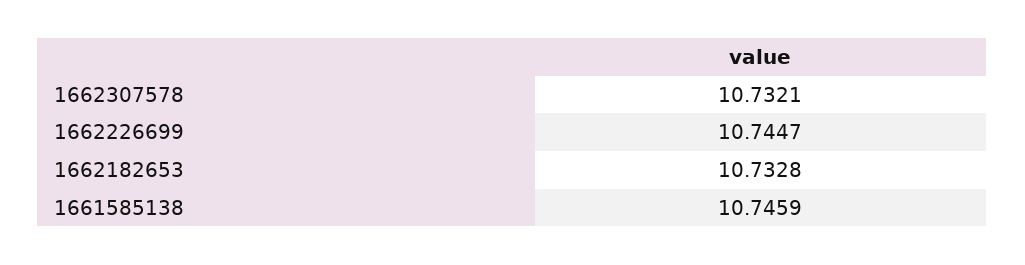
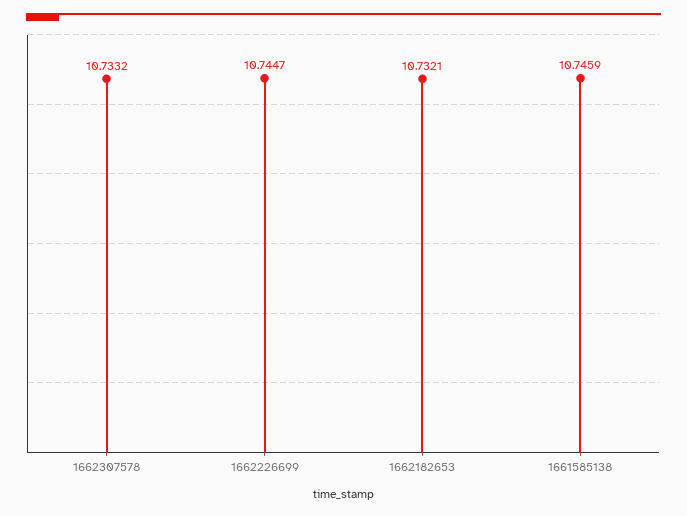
1662307578: 10.7321 -> 10.7332
1662182653: 10.7328 -> 10.7321

